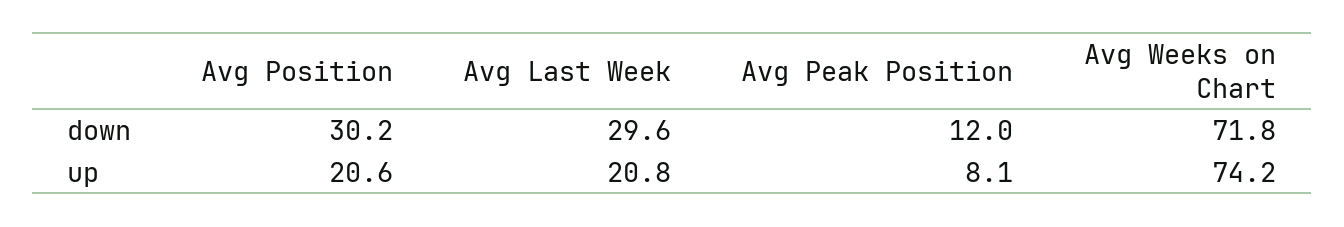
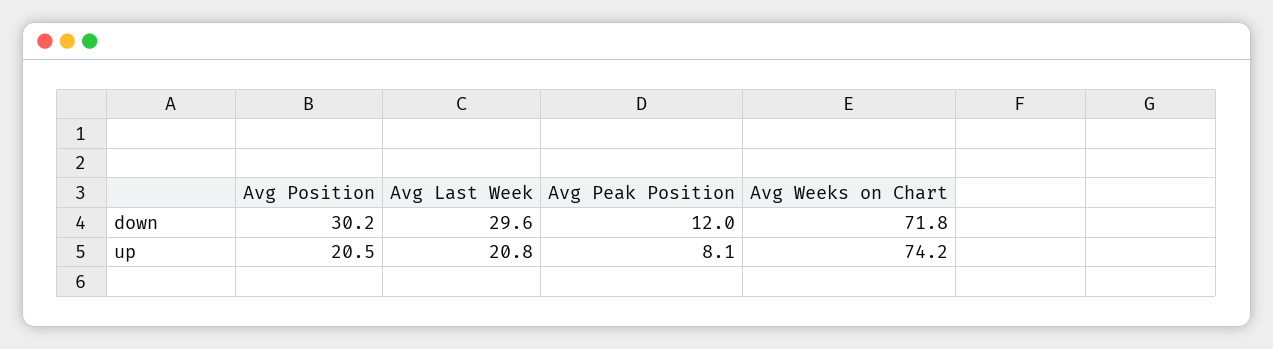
Avg Position, up: 20.6 -> 20.5

